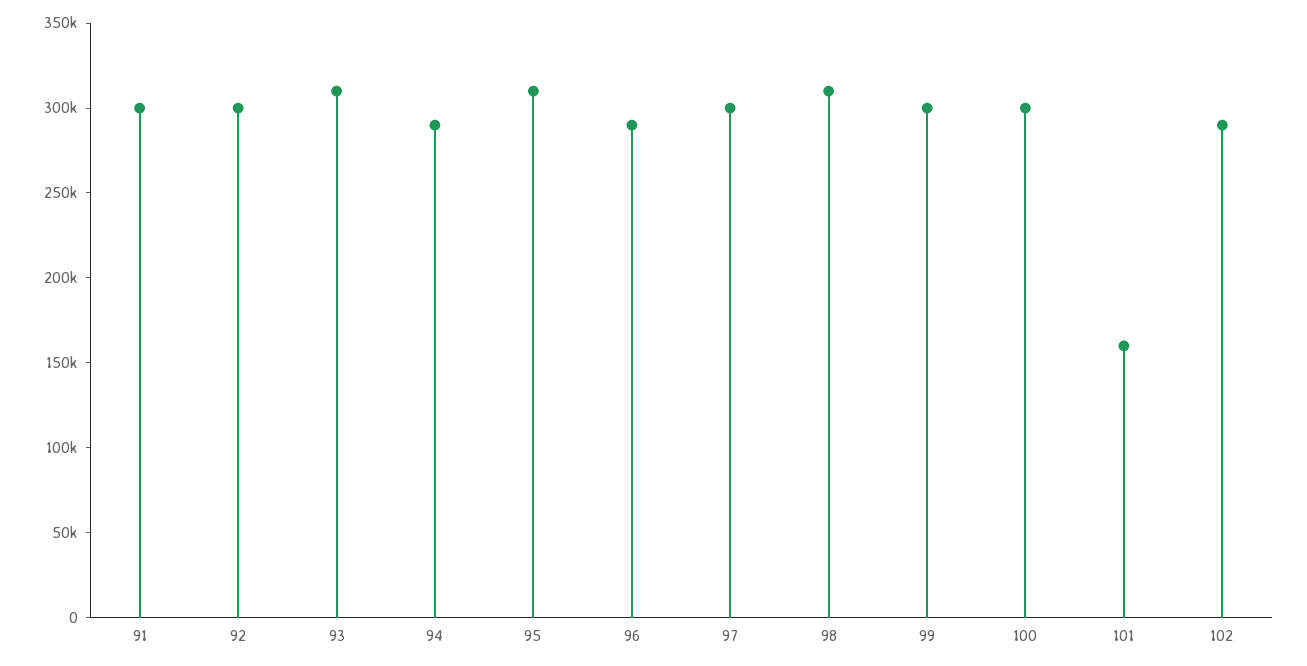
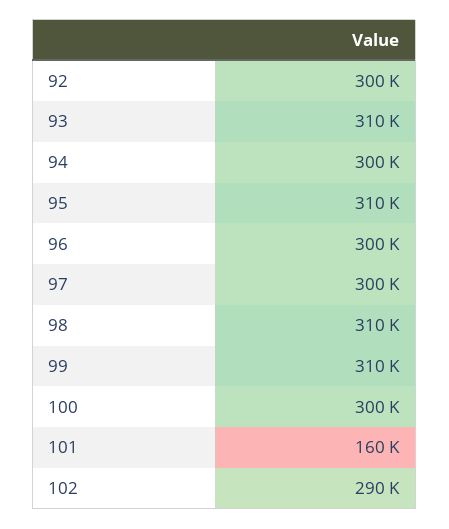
91: 300000 -> none
94: 290000 -> 300000
96: 290000 -> 300000
99: 300000 -> 310000

